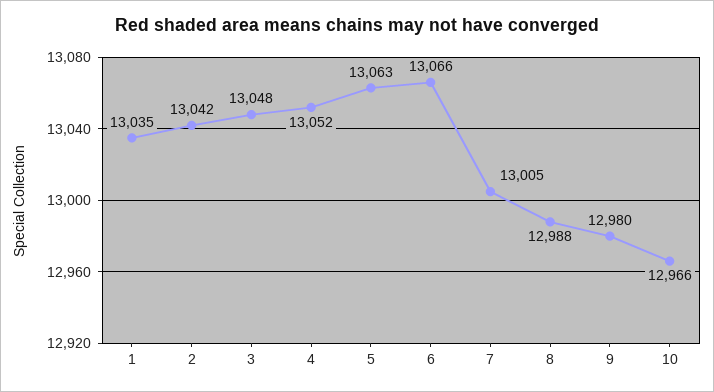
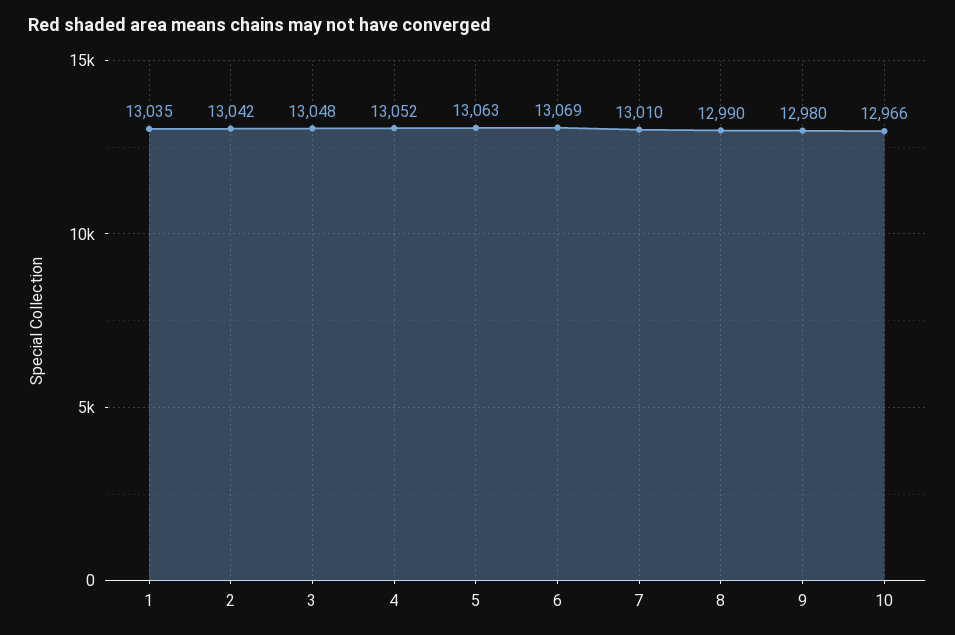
6: 13066 -> 13069
7: 13005 -> 13010
8: 12988 -> 12990

